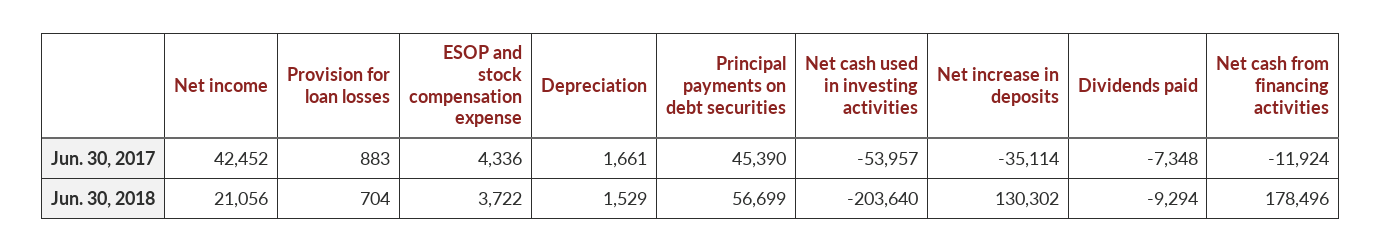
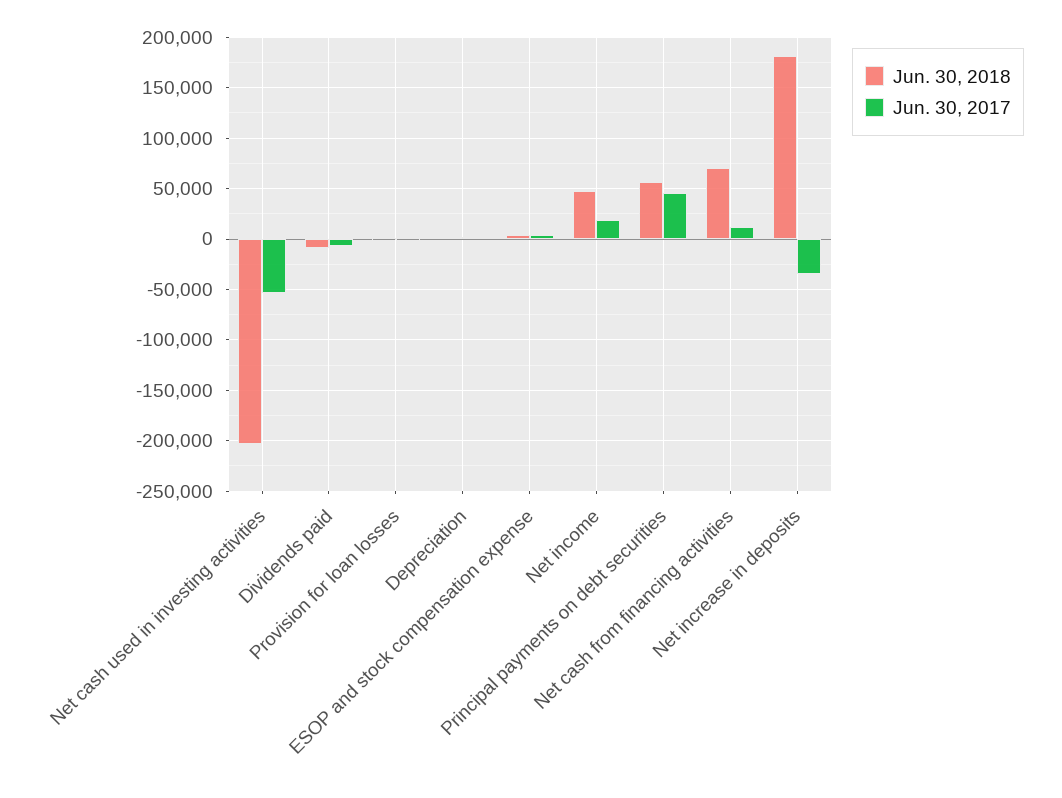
Jun. 30, 2017, Net income: 42452 -> 20000
Jun. 30, 2017, Net cash from financing activities: -11924 -> 10000
Jun. 30, 2018, Net income: 21056 -> 50000
Jun. 30, 2018, Net increase in deposits: 130302 -> 180000
Jun. 30, 2018, Net cash from financing activities: 178496 -> 70000

